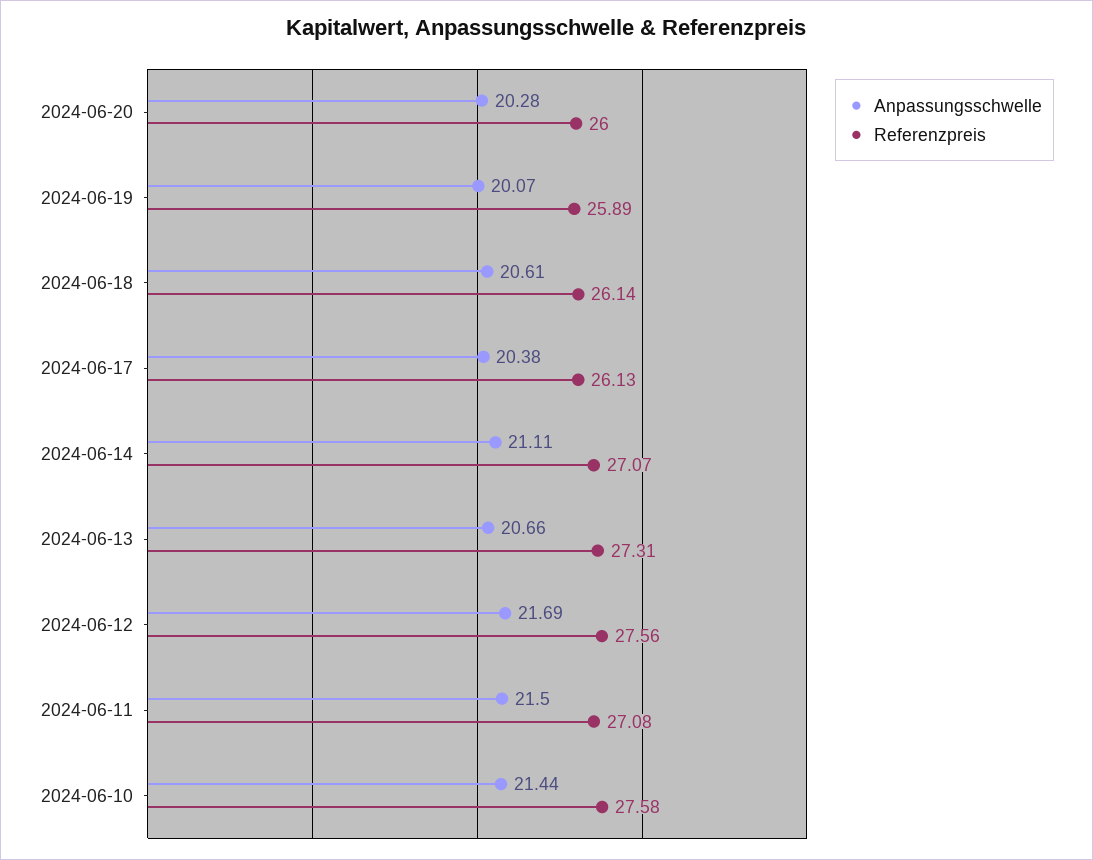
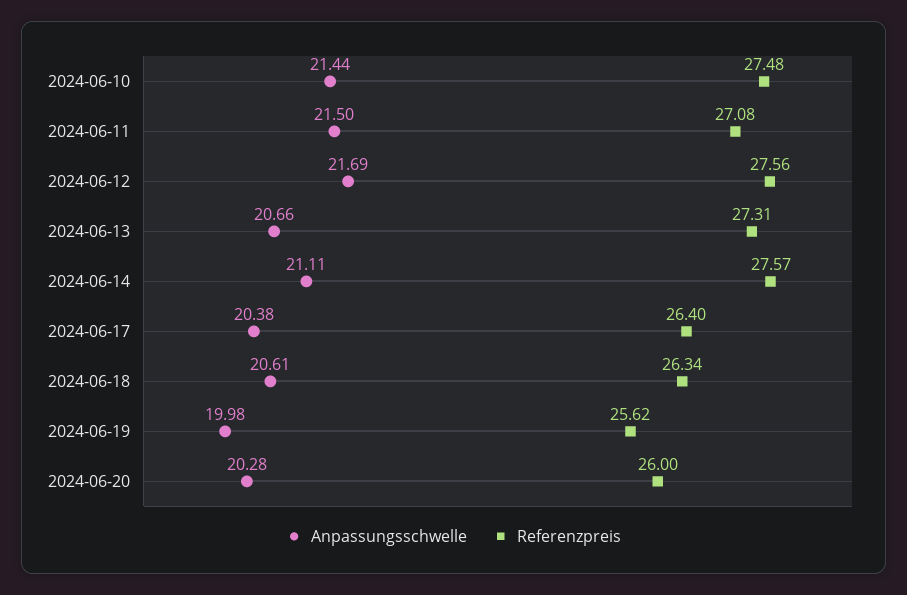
Anpassungsschwelle, 2024-06-19: 20.07 -> 19.98
Referenzpreis, 2024-06-19: 25.89 -> 25.62
Referenzpreis, 2024-06-18: 26.14 -> 26.34
Referenzpreis, 2024-06-17: 26.13 -> 26.4
Referenzpreis, 2024-06-14: 27.07 -> 27.57
Referenzpreis, 2024-06-10: 27.58 -> 27.48

